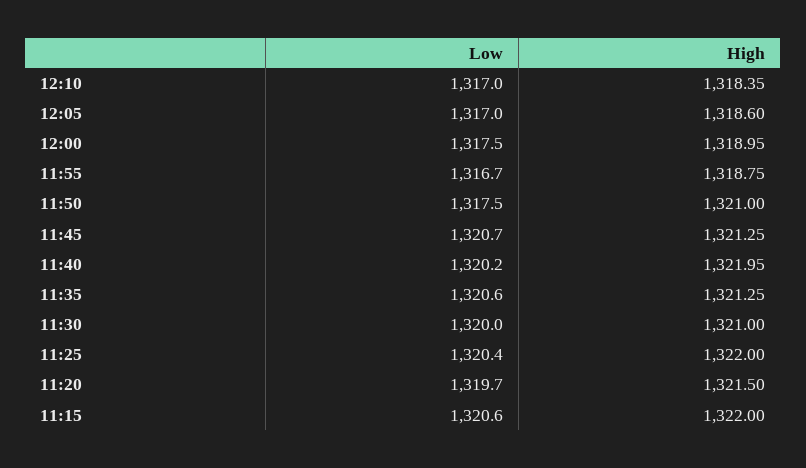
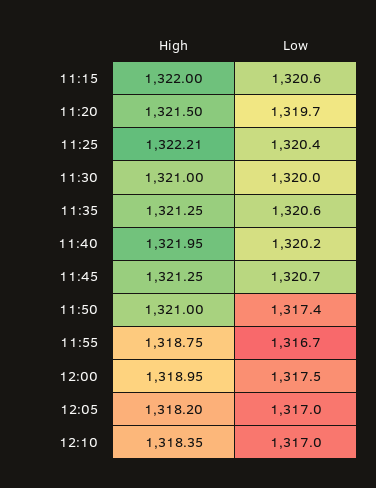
High, 12:05: 1318.6 -> 1318.2
Low, 11:50: 1317.5 -> 1317.4
High, 11:25: 1322 -> 1322.21

